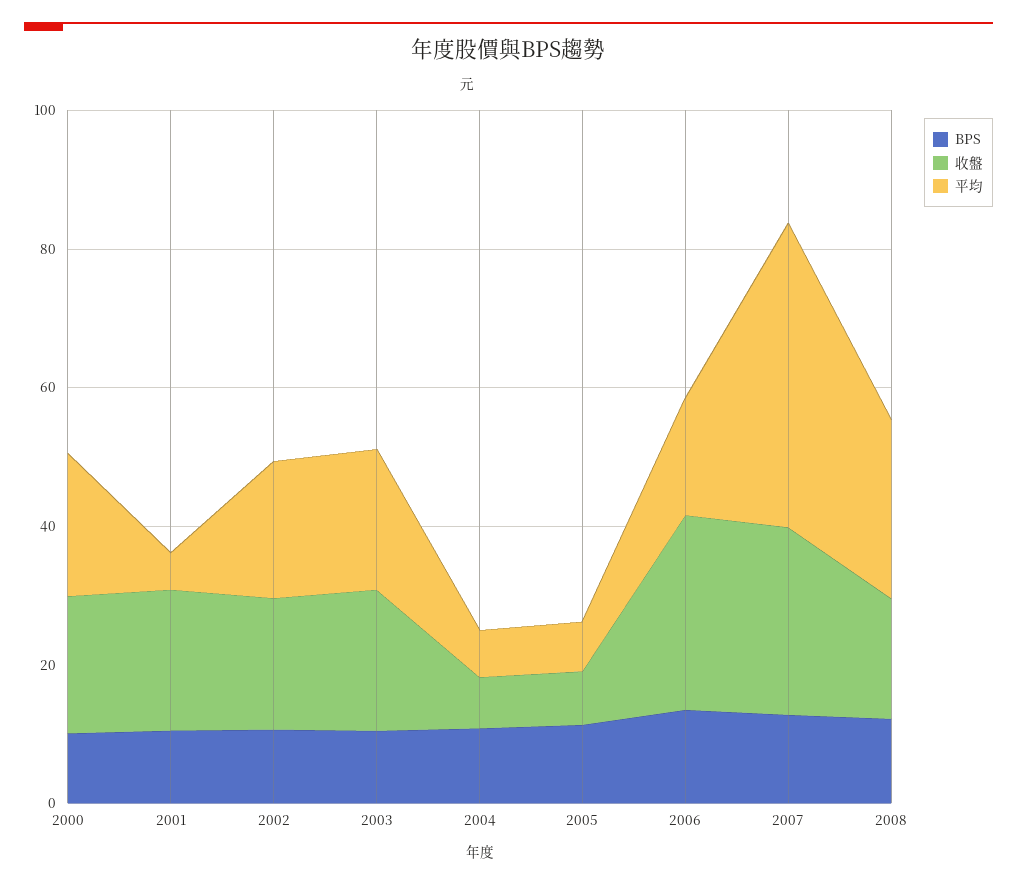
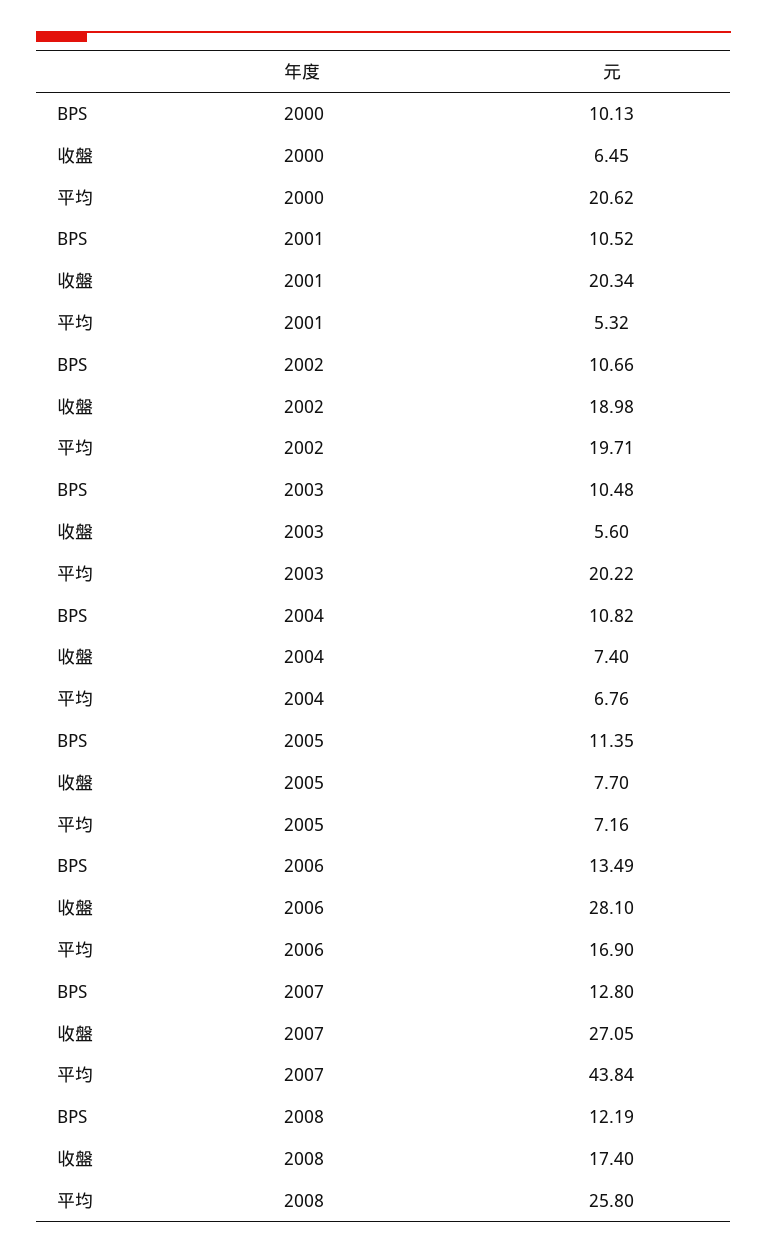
收盤, 2000: 20 -> 6.45
收盤, 2003: 20 -> 5.6

